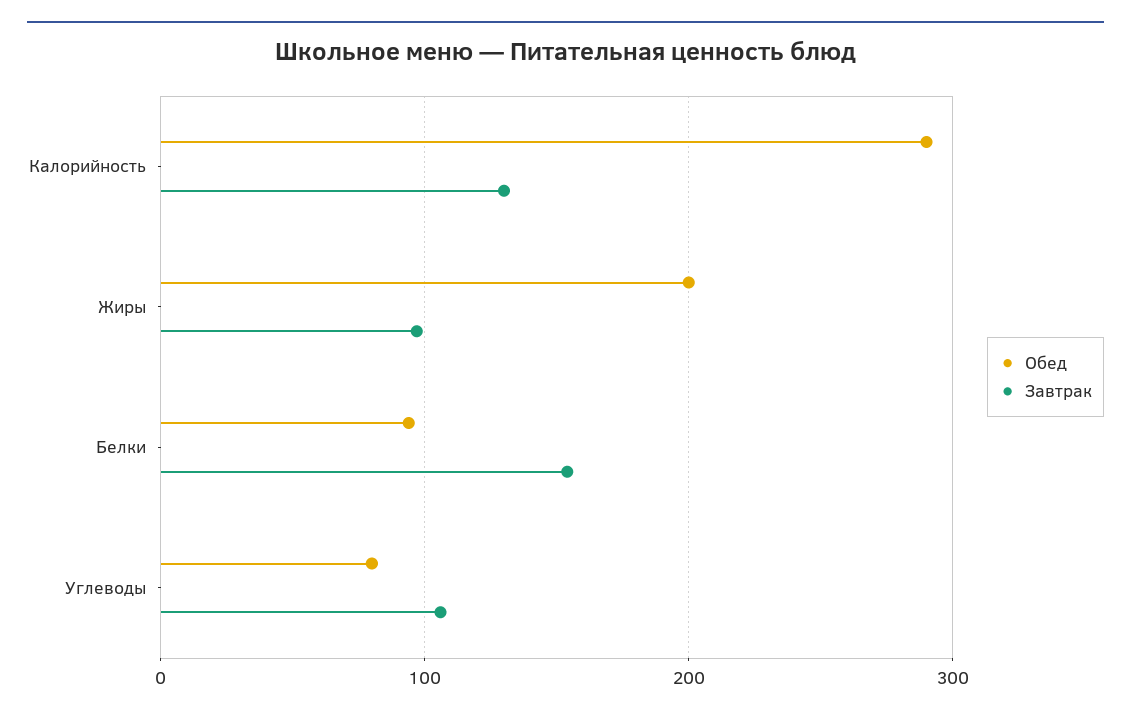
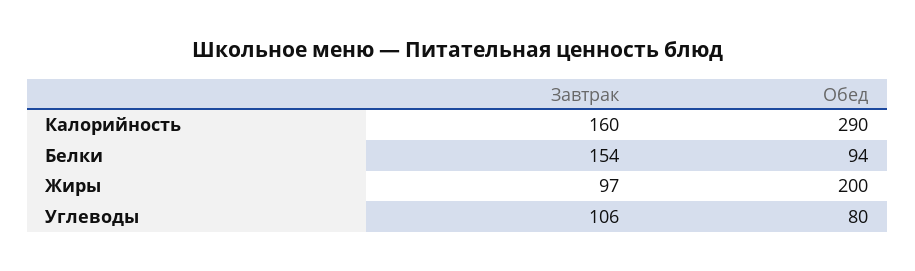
Завтрак, Калорийность: 130 -> 160

